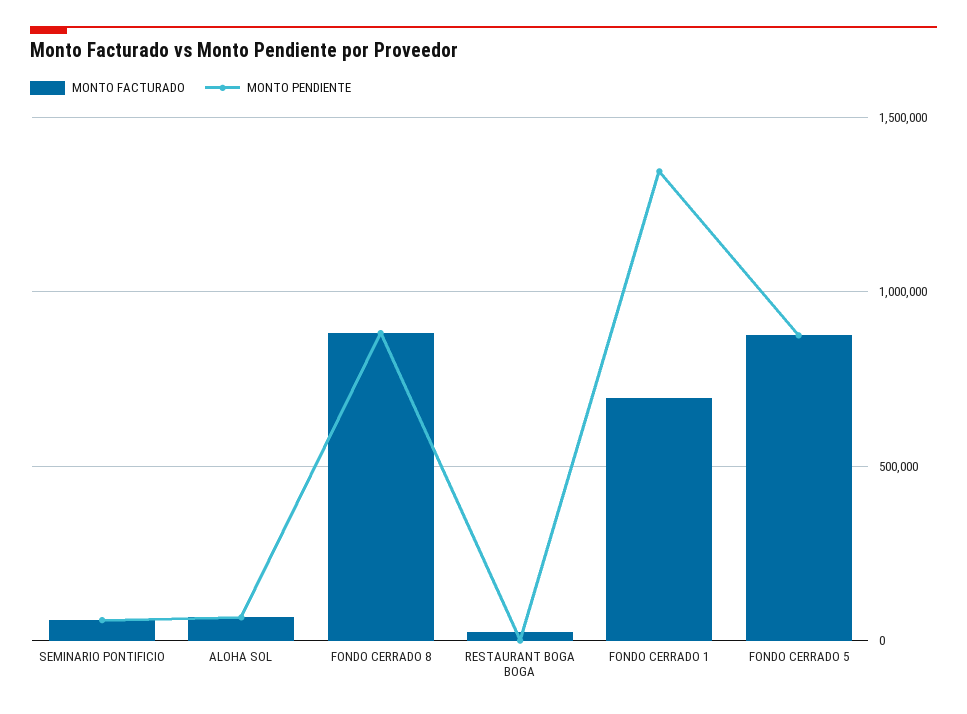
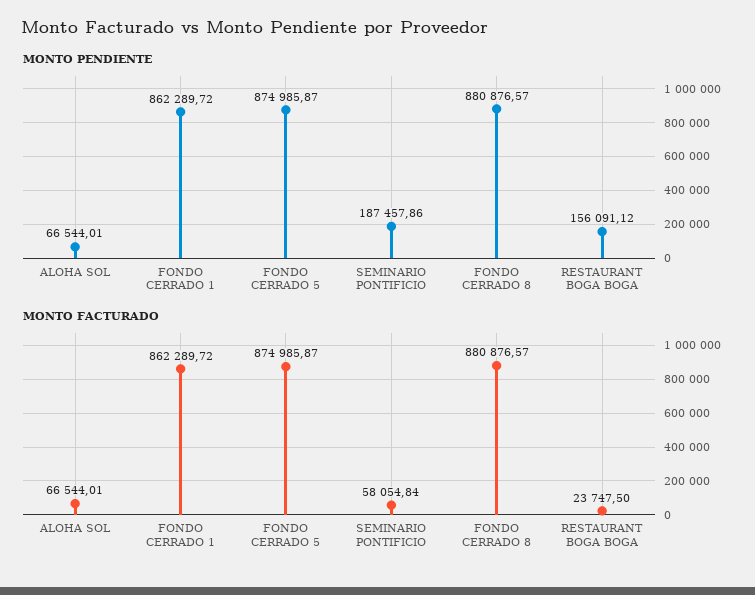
MONTO PENDIENTE, SEMINARIO PONTIFICIO: 50000 -> 187457.86
MONTO PENDIENTE, RESTAURANT BOGA BOGA: 0 -> 156091.12
MONTO FACTURADO, FONDO CERRADO 1: 700000 -> 862289.72
MONTO PENDIENTE, FONDO CERRADO 1: 1350000 -> 862289.72

